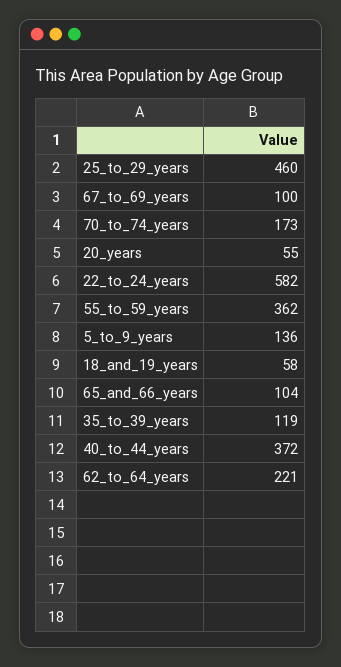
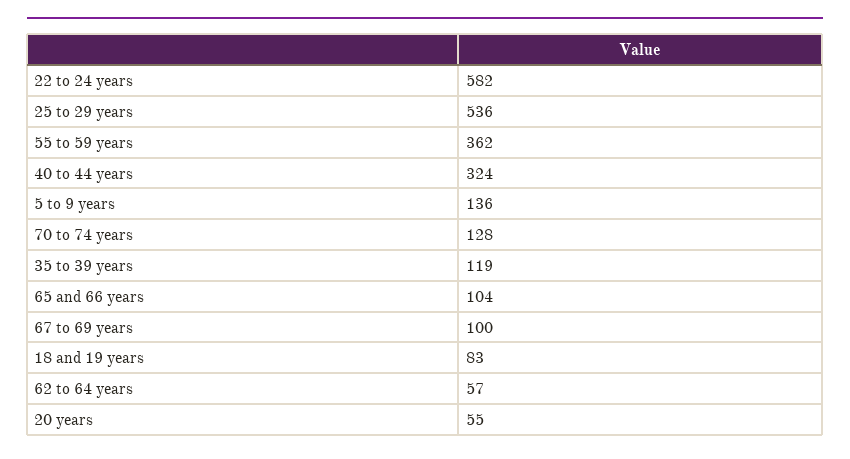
25_to_29_years: 460 -> 536
70_to_74_years: 173 -> 128
18_and_19_years: 58 -> 83
40_to_44_years: 372 -> 324
62_to_64_years: 221 -> 57

